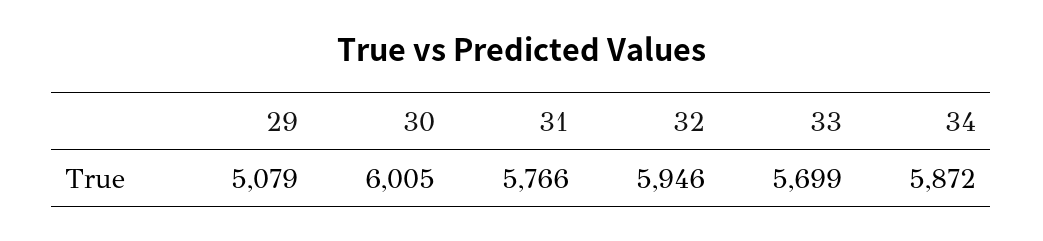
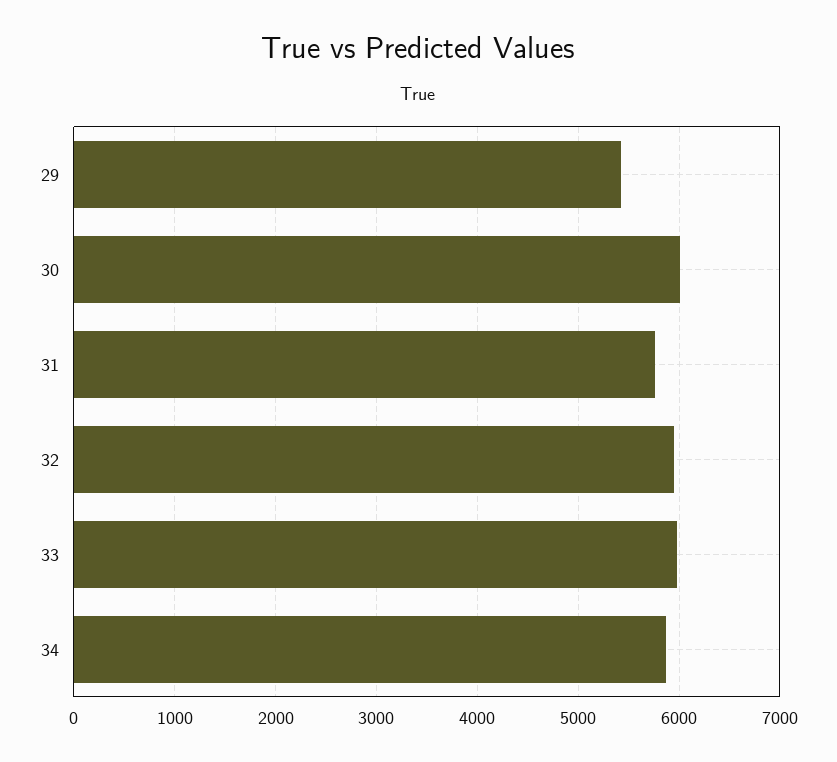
29: 5079 -> 5400
33: 5699 -> 6000

